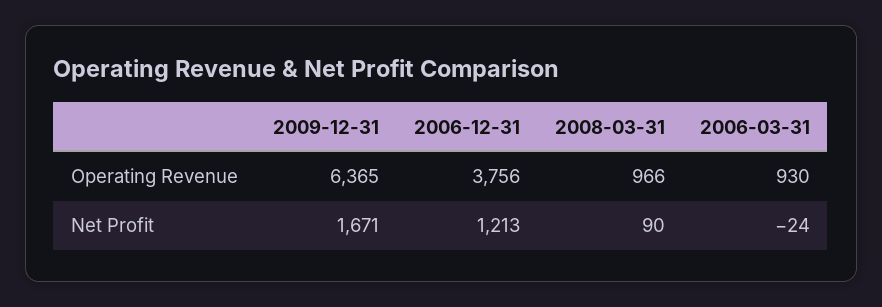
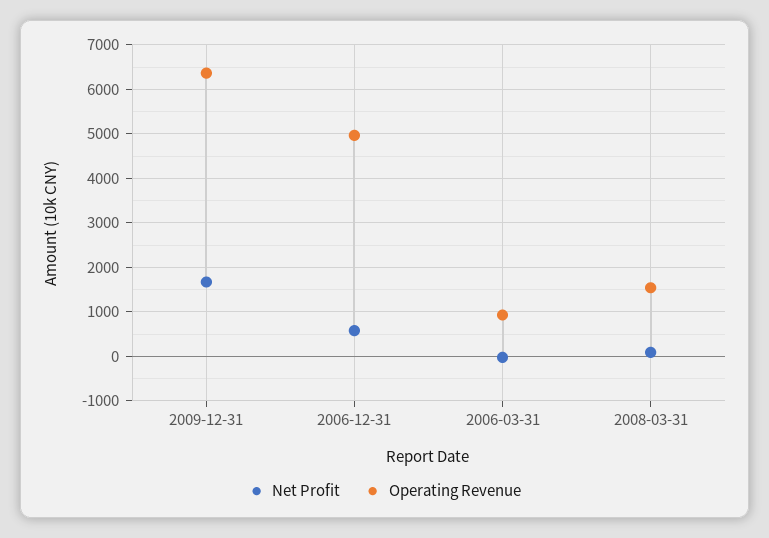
Operating Revenue, 2006-12-31: 3756 -> 5000
Operating Revenue, 2008-03-31: 966 -> 1600
Net Profit, 2006-12-31: 1213 -> 600

